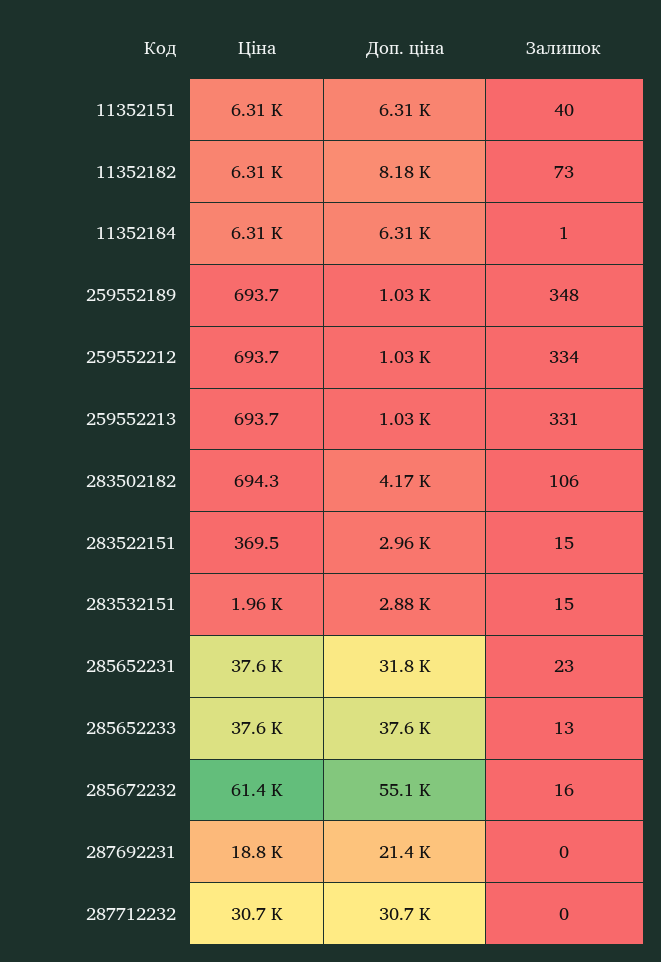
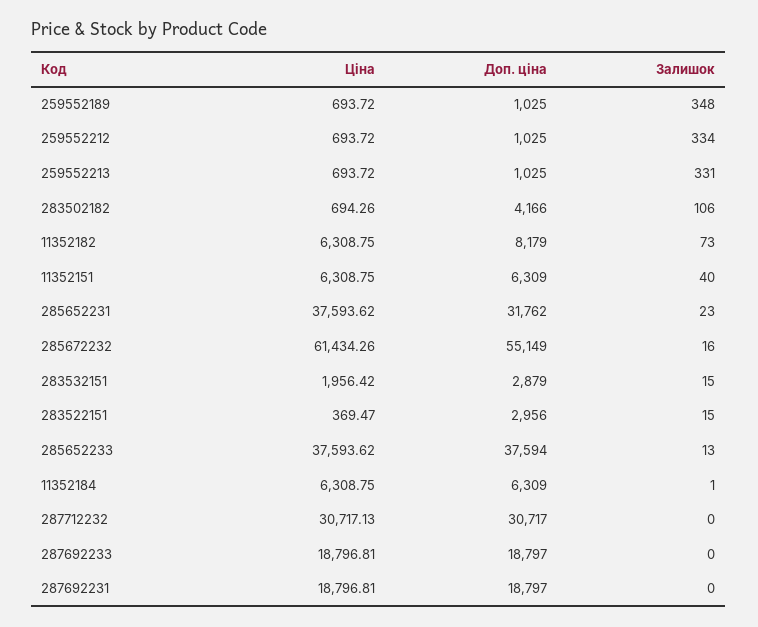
Доп. ціна, 287692231: 21400 -> 18797
Ціна, 287692233: none -> 18796.81
Доп. ціна, 287692233: none -> 18797
Залишок, 287692233: none -> 0

